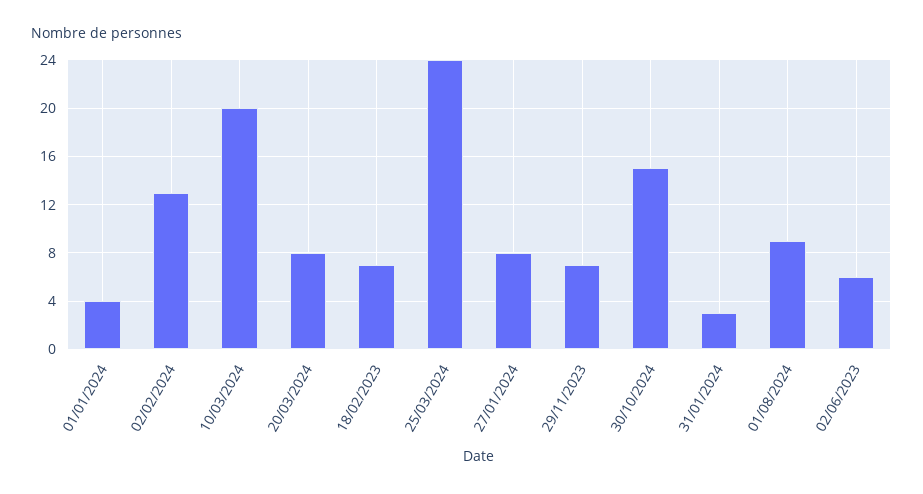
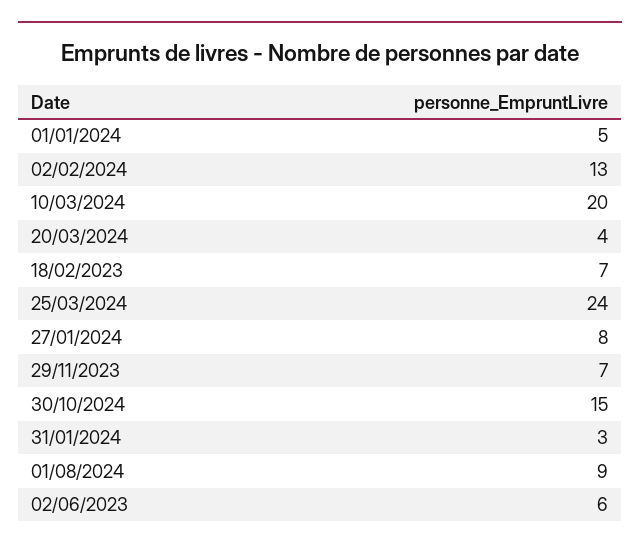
01/01/2024: 4 -> 5
20/03/2024: 8 -> 4

